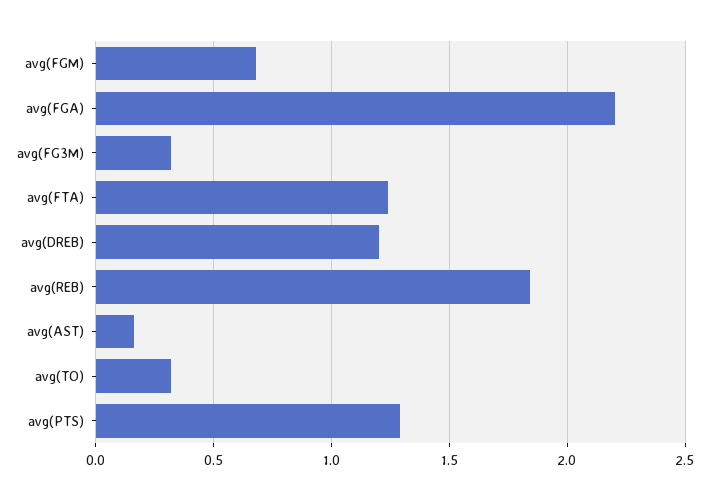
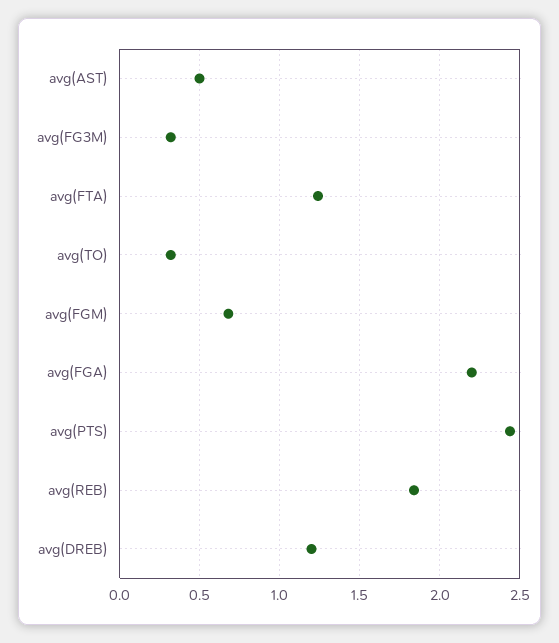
avg(AST): 0.15 -> 0.5
avg(PTS): 1.3 -> 2.45

